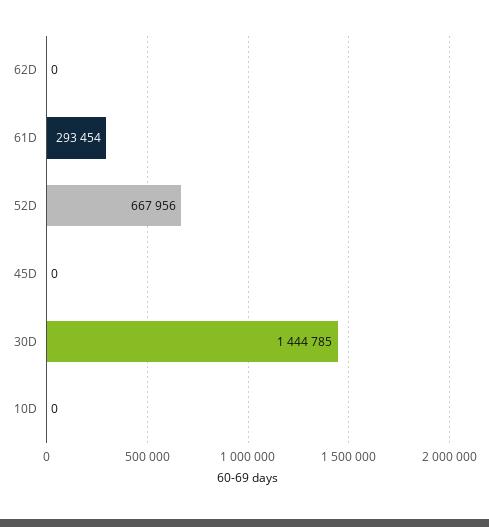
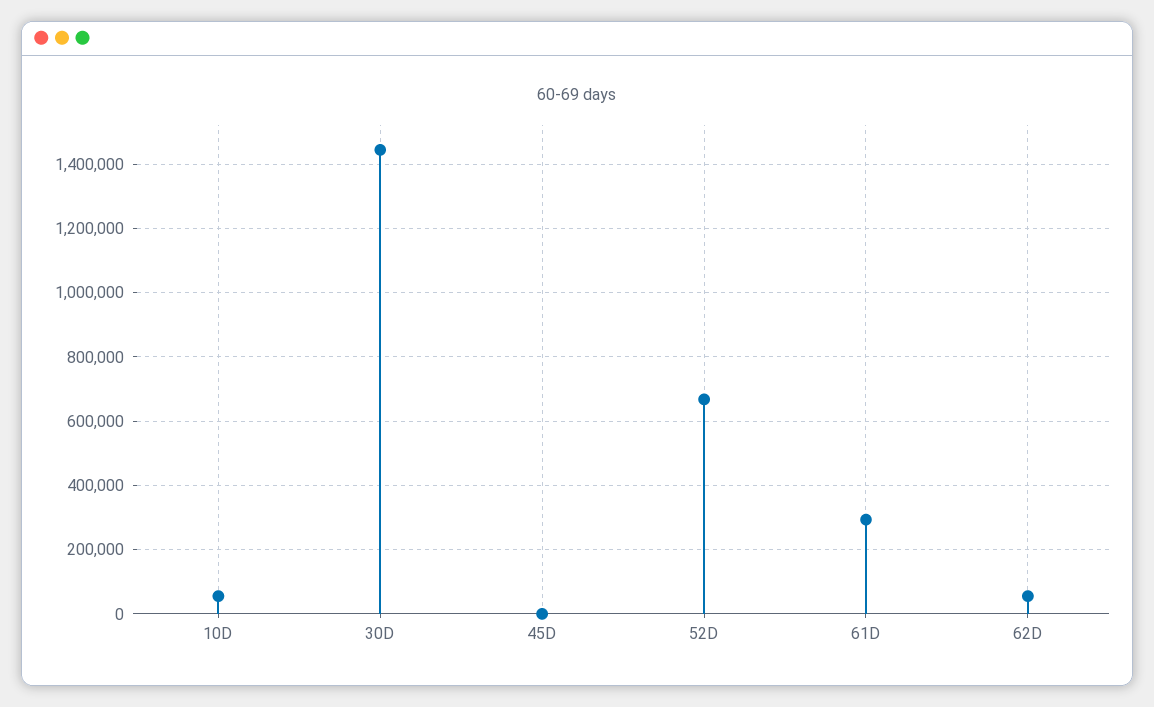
62D: 0 -> 60000
10D: 0 -> 60000

